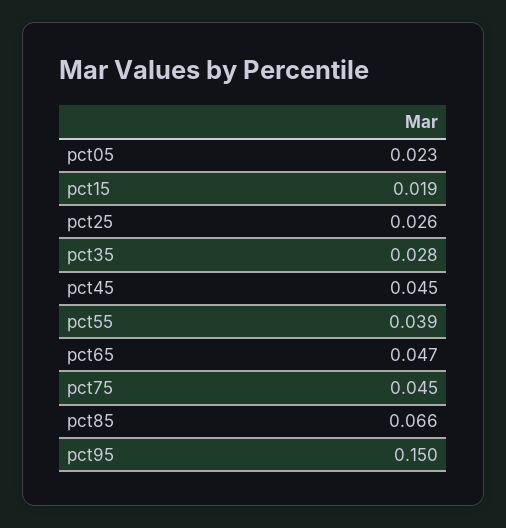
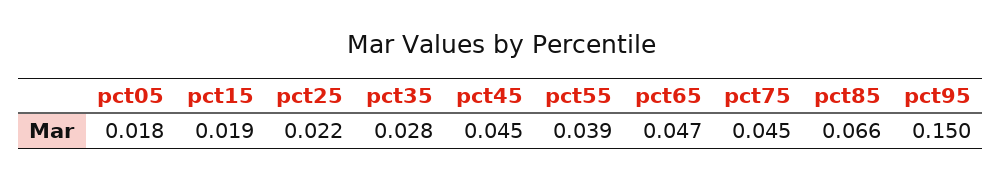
pct05: 0.023 -> 0.018
pct25: 0.026 -> 0.022

